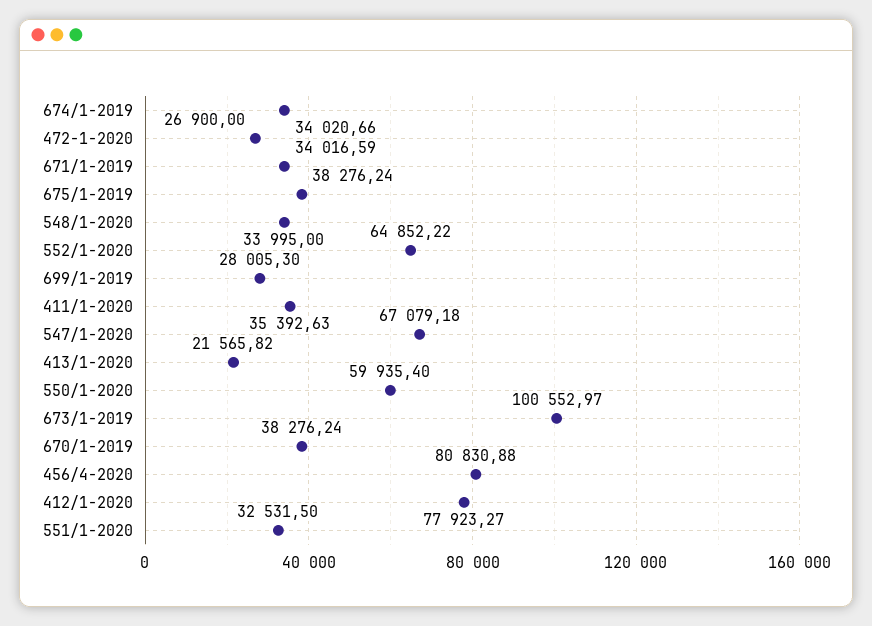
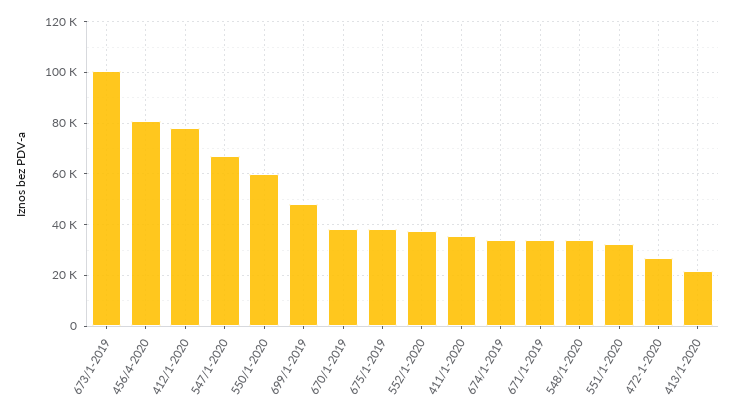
552/1-2020: 64852.22 -> 37500
699/1-2019: 28005.3 -> 47500

